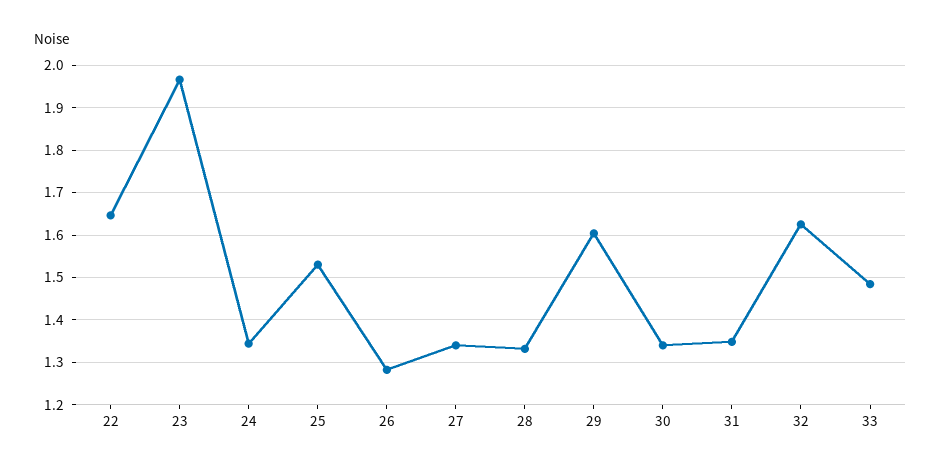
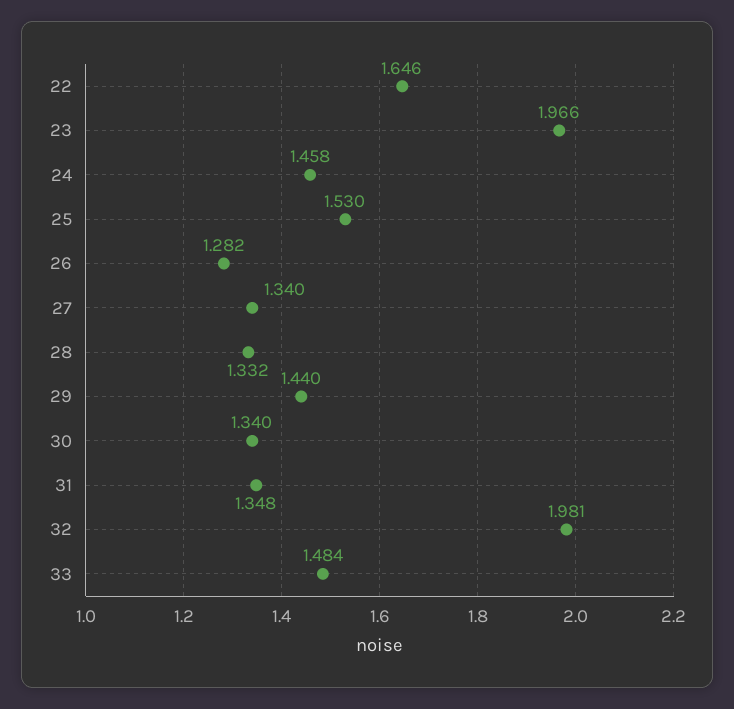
24: 1.34 -> 1.458
29: 1.6 -> 1.44
32: 1.62 -> 1.981

